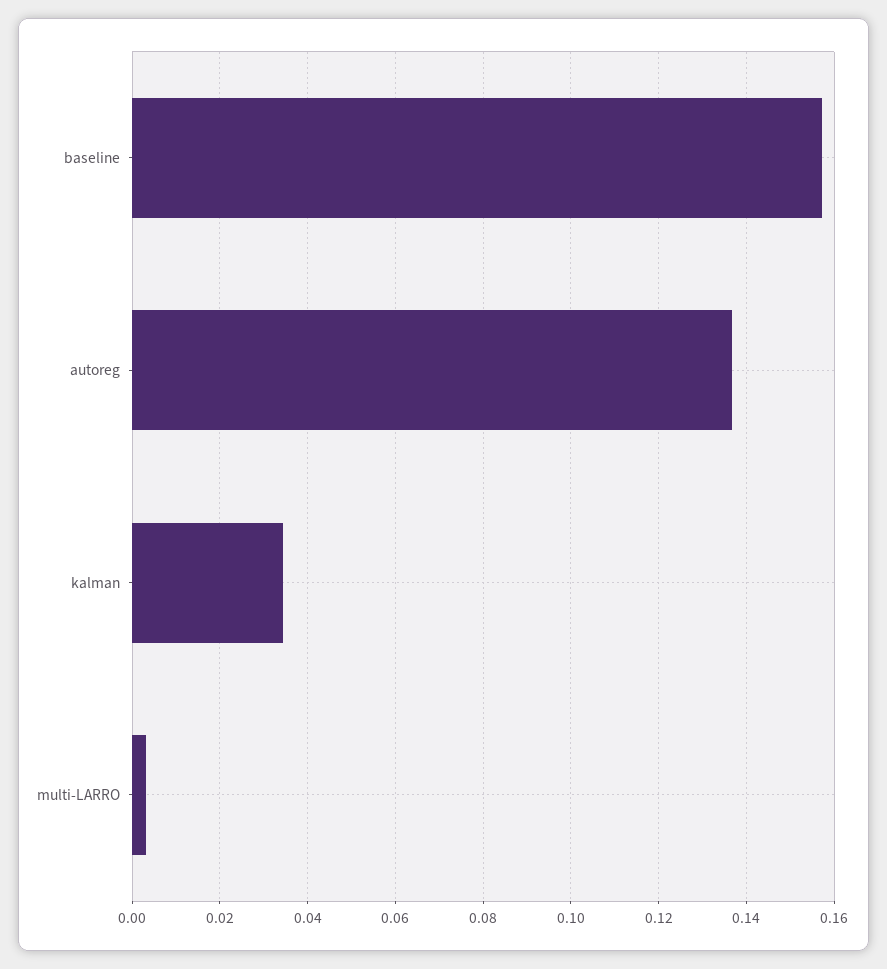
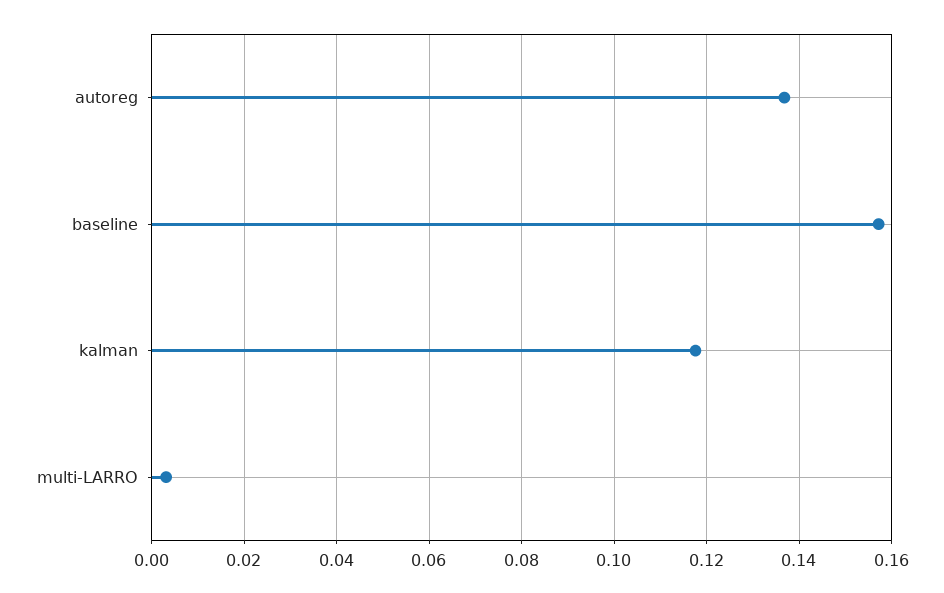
kalman: 0.034 -> 0.118

